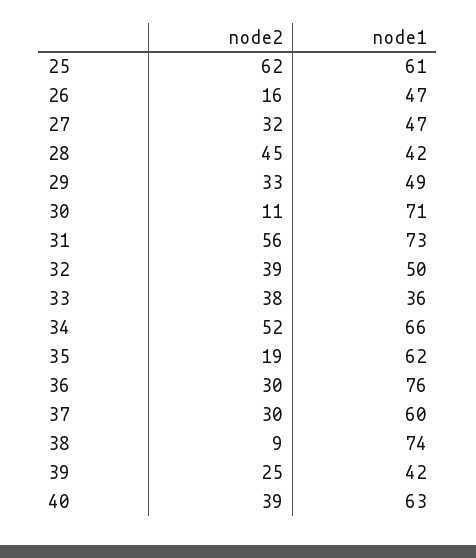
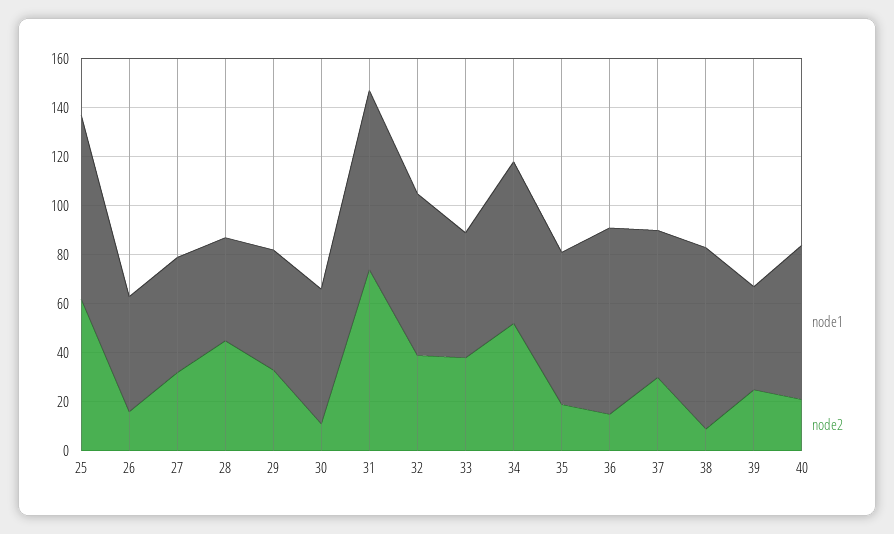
node1, 25: 61 -> 75
node1, 30: 71 -> 55
node2, 31: 56 -> 75
node1, 32: 50 -> 65
node1, 33: 36 -> 50
node2, 36: 30 -> 15
node2, 40: 39 -> 20

